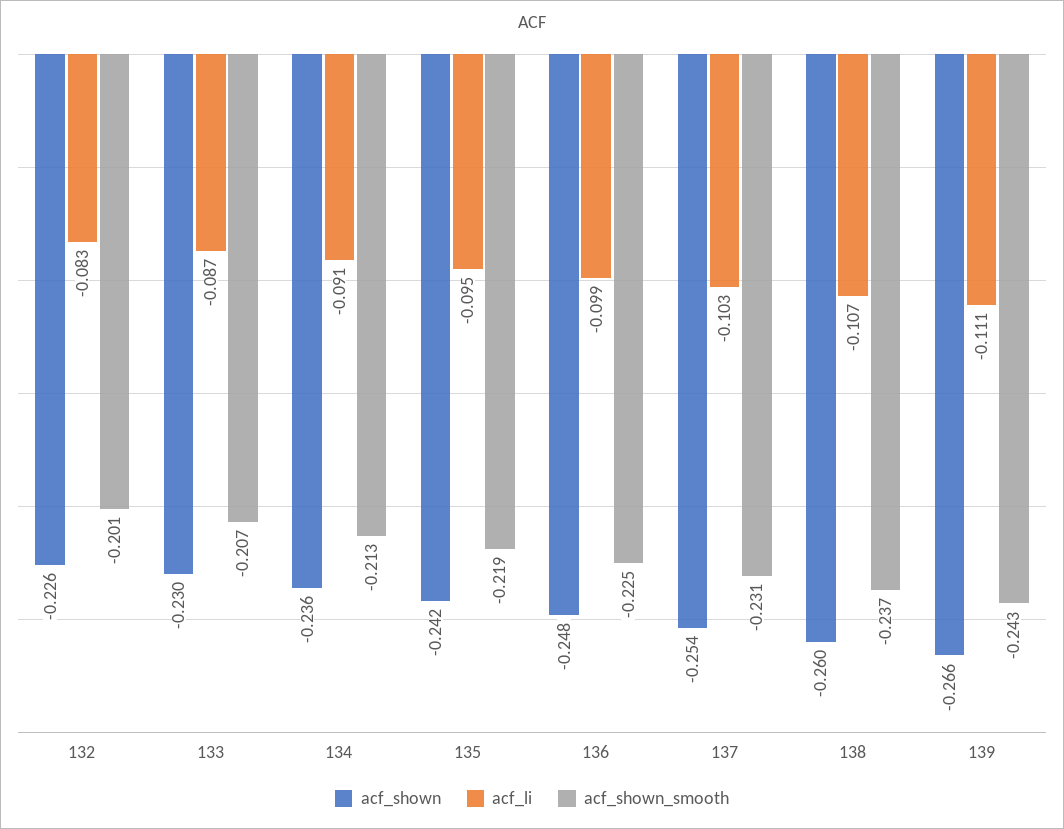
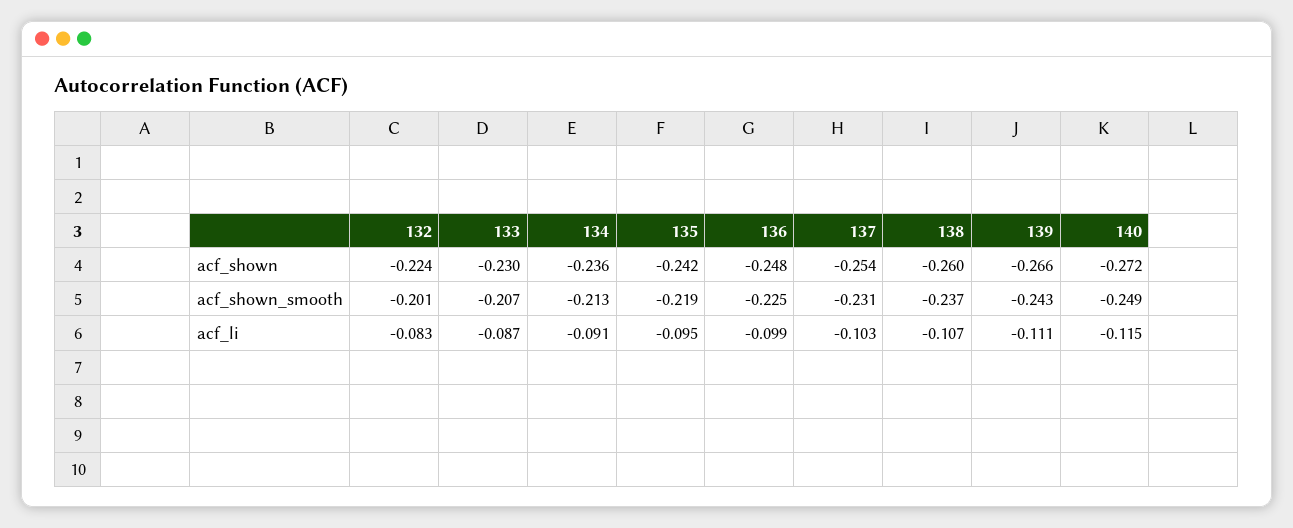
acf_shown, 132: -0.226 -> -0.224
acf_shown, 140: none -> -0.272
acf_shown_smooth, 140: none -> -0.249
acf_li, 140: none -> -0.115

